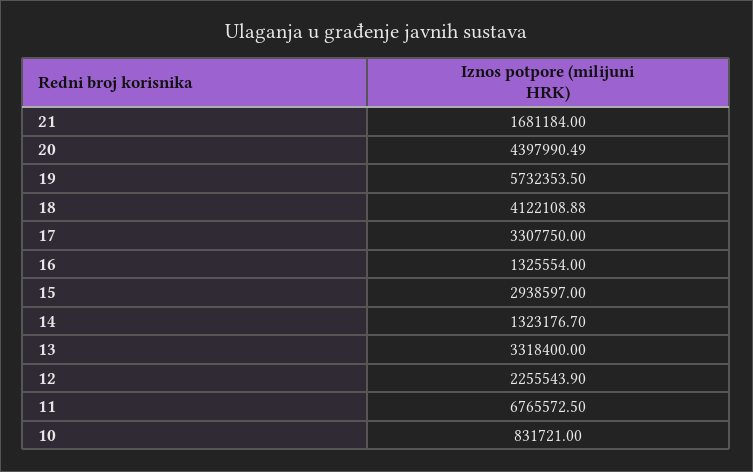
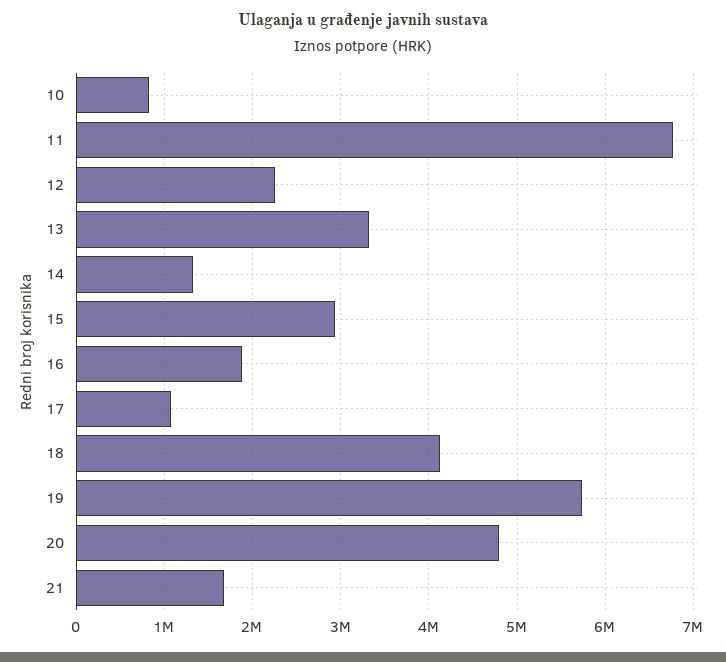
20: 4397990.49 -> 4800000
17: 3307750 -> 1100000
16: 1325554 -> 1900000

